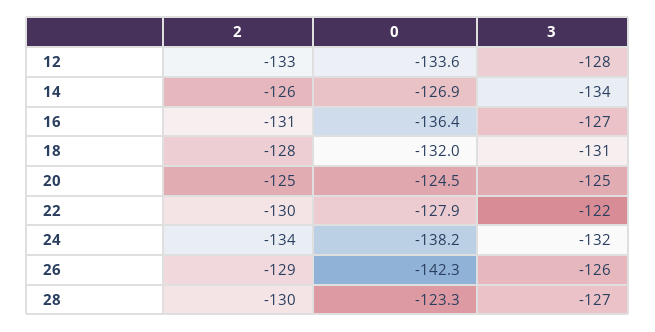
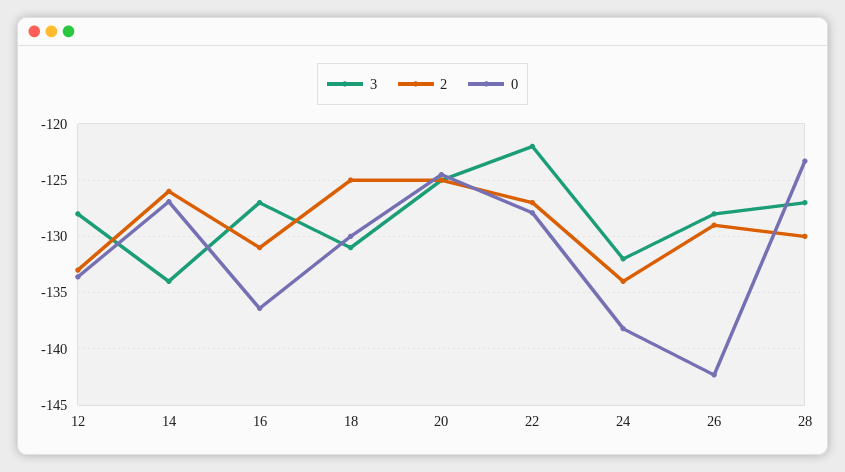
2, 18: -128 -> -125
0, 18: -132 -> -130
2, 22: -130 -> -127
3, 26: -126 -> -128

